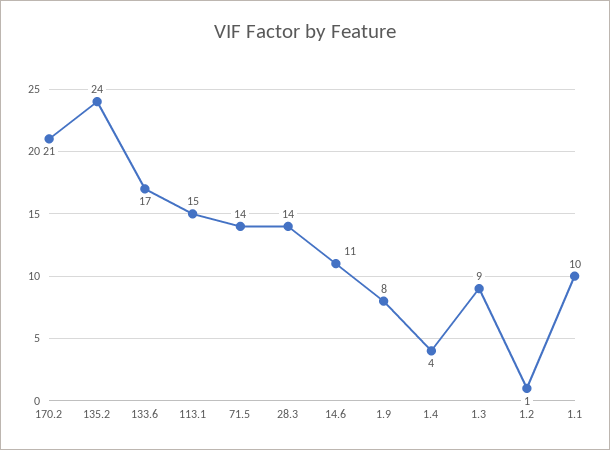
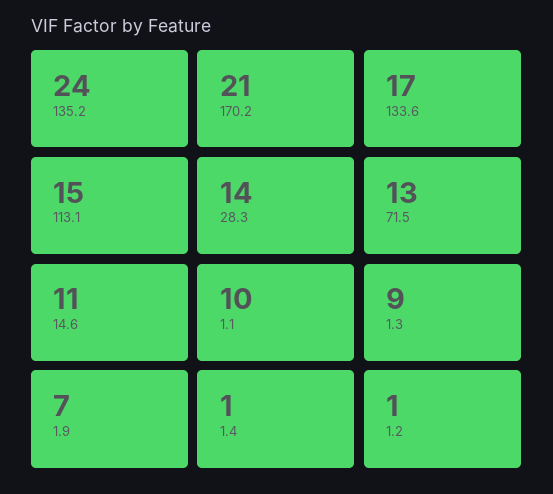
71.5: 14 -> 13
1.9: 8 -> 7
1.4: 4 -> 1

